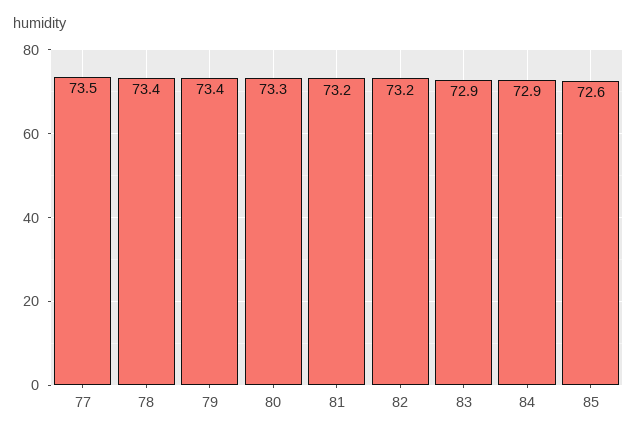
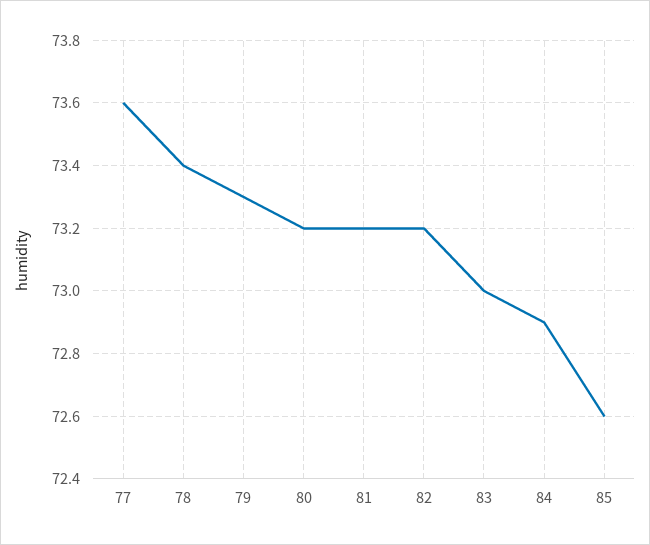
77: 73.5 -> 73.6
79: 73.4 -> 73.3
80: 73.3 -> 73.2
83: 72.9 -> 73

